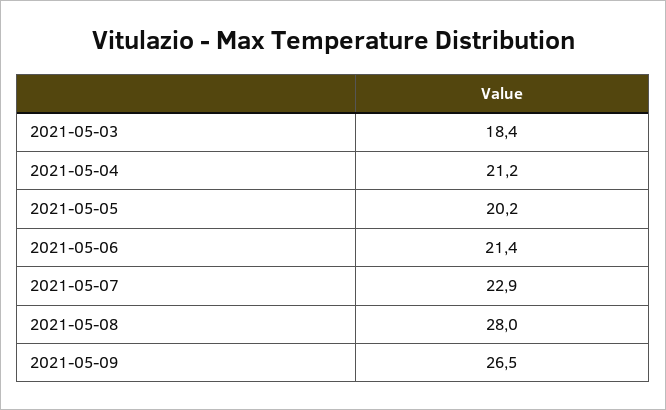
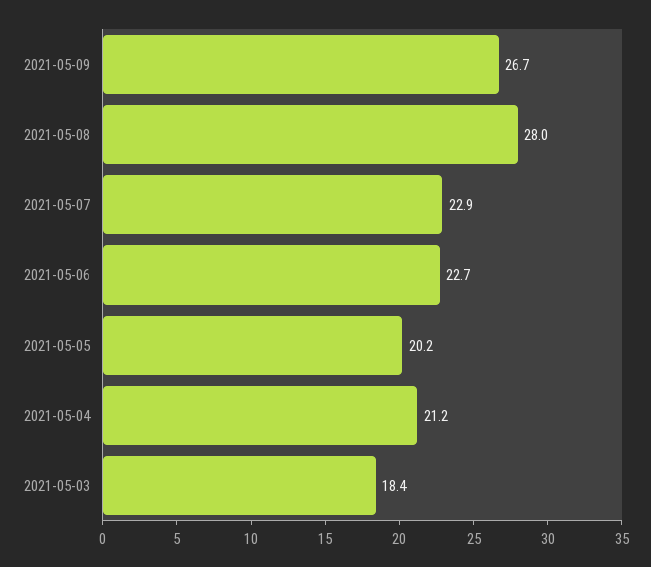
2021-05-06: 21.4 -> 22.7
2021-05-09: 26.5 -> 26.7

